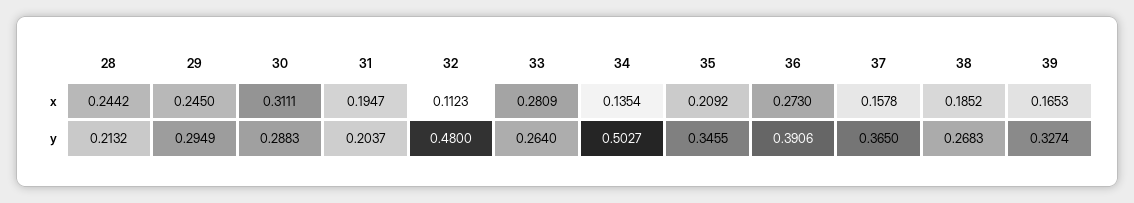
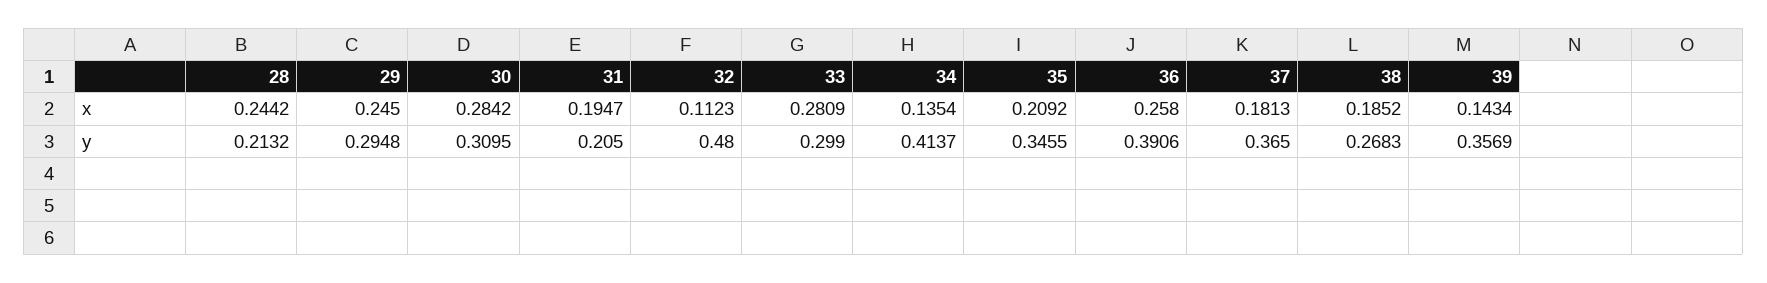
30, x: 0.3111 -> 0.2842
36, x: 0.273 -> 0.258
37, x: 0.1578 -> 0.1813
39, x: 0.1653 -> 0.1434
29, y: 0.2949 -> 0.2948
30, y: 0.2883 -> 0.3095
31, y: 0.2037 -> 0.205
33, y: 0.264 -> 0.299
34, y: 0.5027 -> 0.4137
39, y: 0.3274 -> 0.3569

